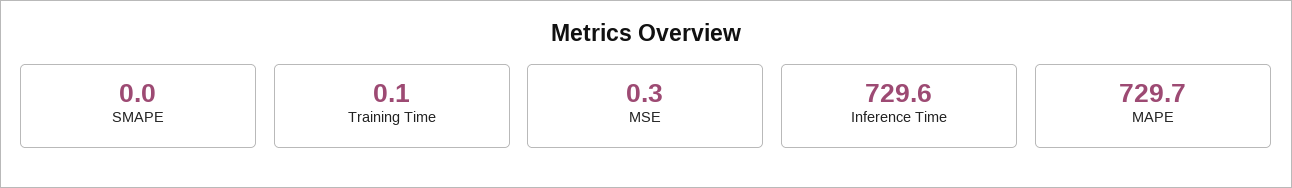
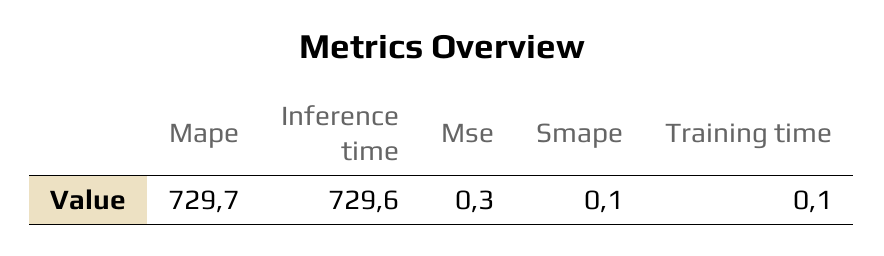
SMAPE: 0 -> 0.1

